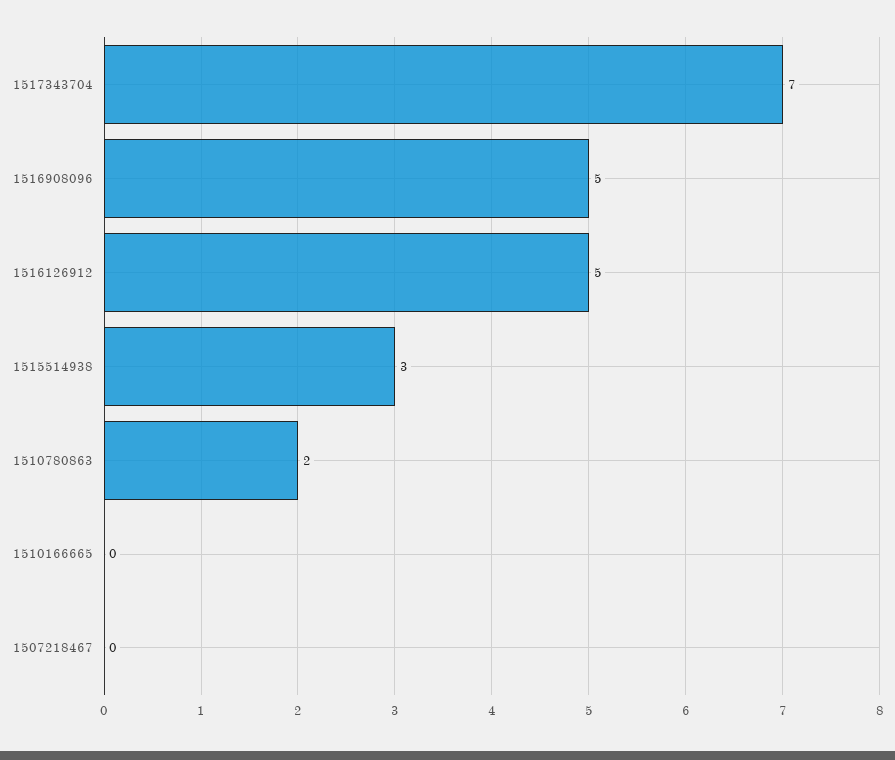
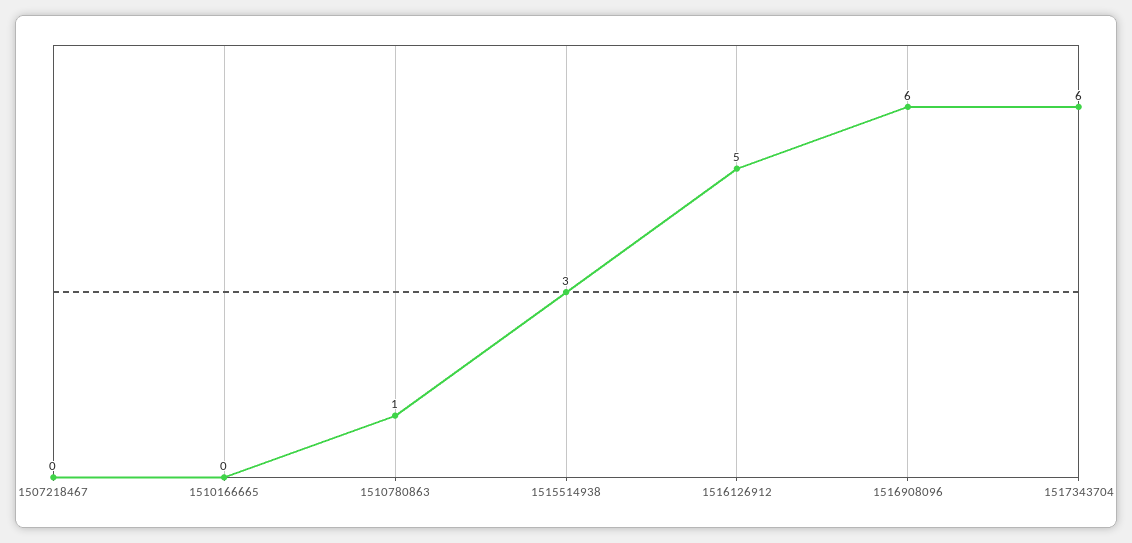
1517343704: 7 -> 6
1516908096: 5 -> 6
1510780863: 2 -> 1

